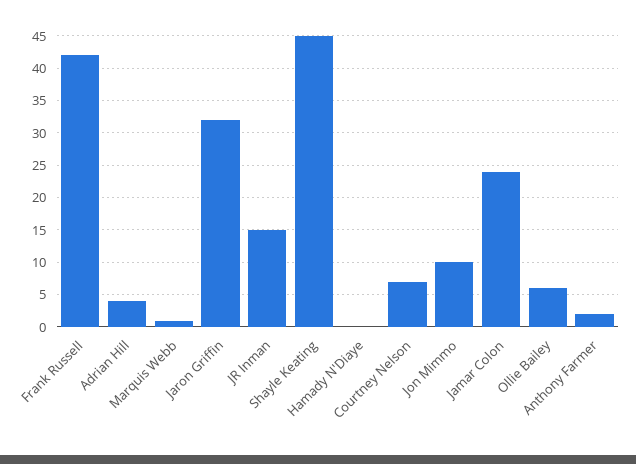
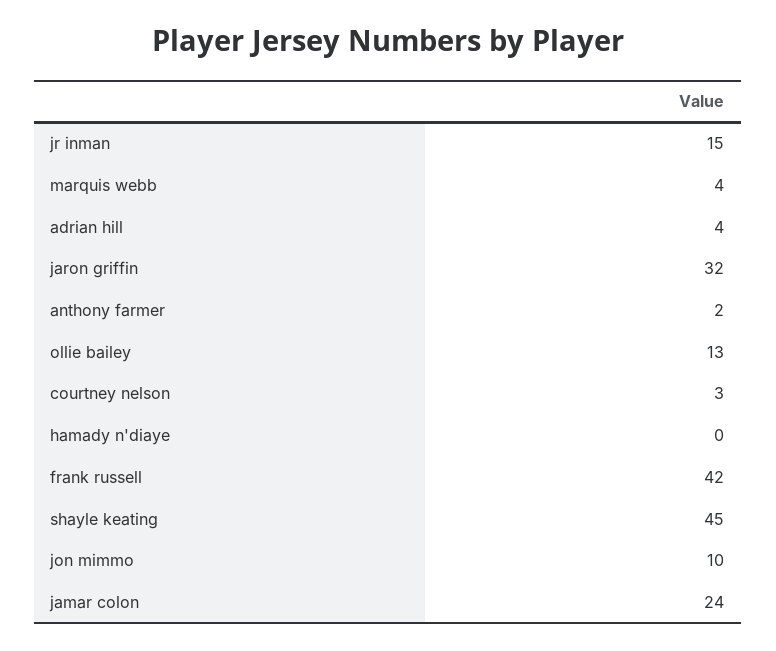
Marquis Webb: 1 -> 4
Courtney Nelson: 7 -> 3
Ollie Bailey: 6 -> 13

